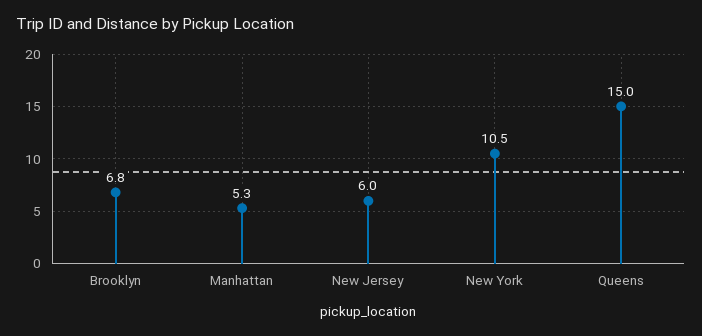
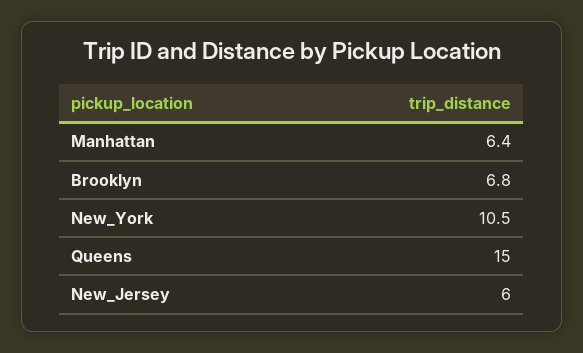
Manhattan: 5.3 -> 6.4

